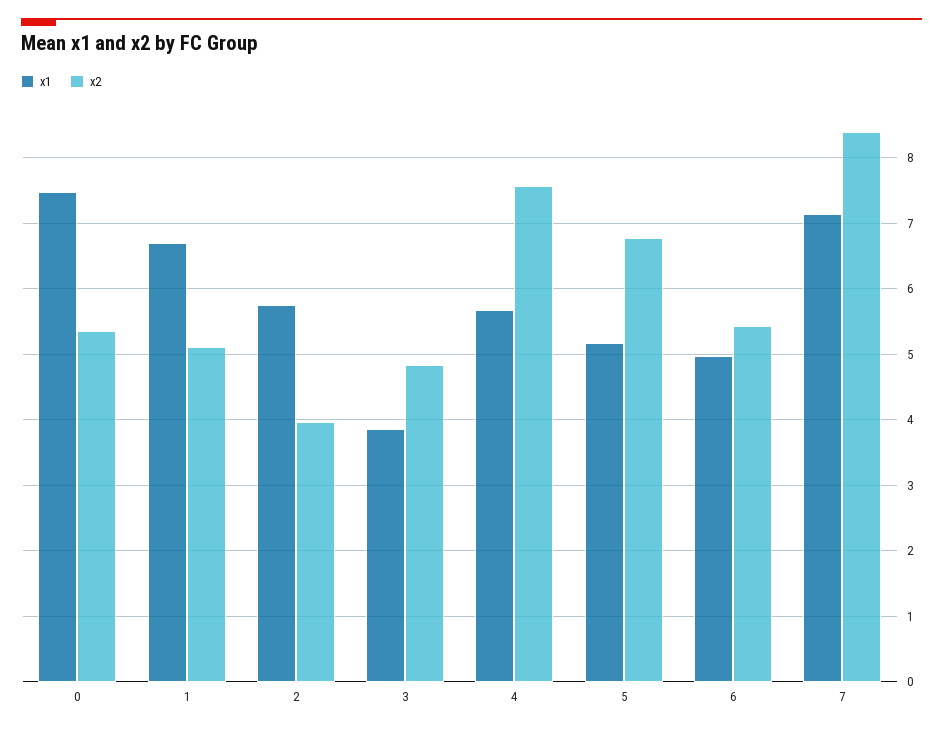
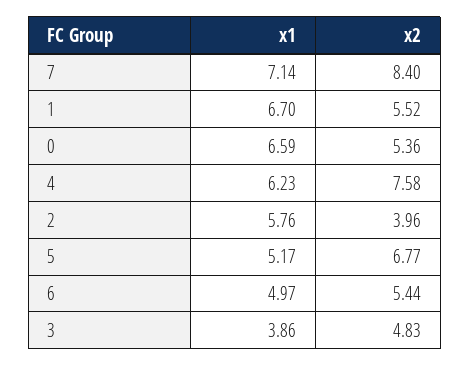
x1, 0: 7.5 -> 6.59
x2, 1: 5.1 -> 5.52
x1, 4: 5.7 -> 6.23

